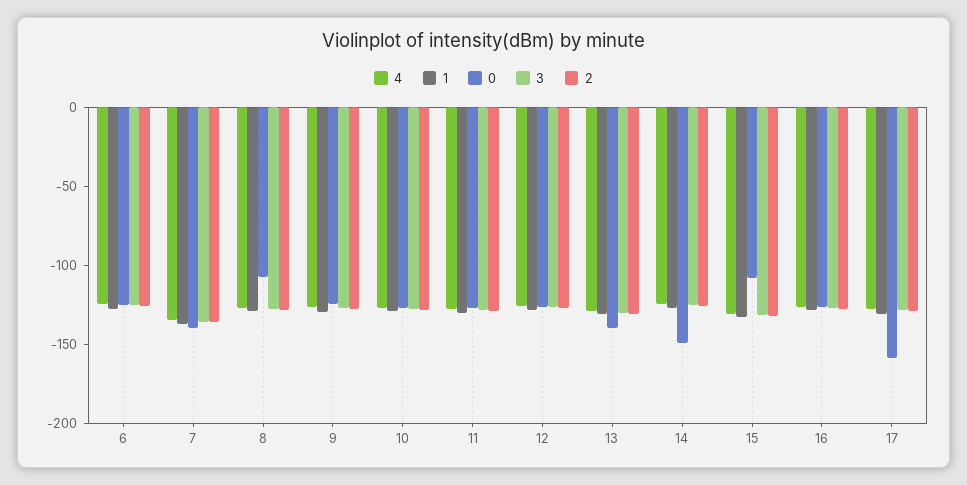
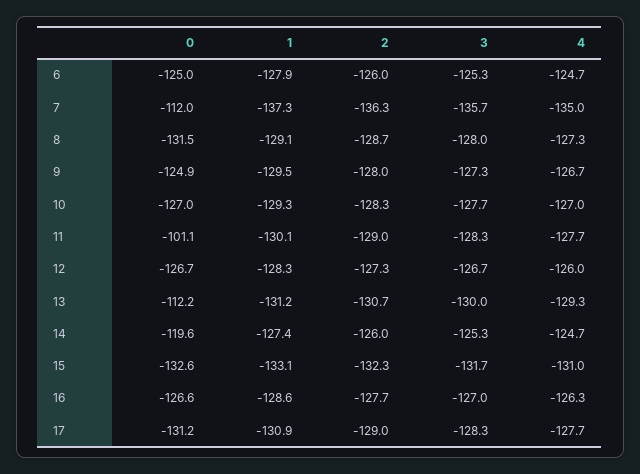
0, 7: -140 -> -112
0, 8: -110 -> -131.5
0, 11: -130 -> -101.1
0, 13: -140 -> -112.2
0, 14: -150 -> -119.6
0, 15: -110 -> -132.6
0, 17: -160 -> -131.2

